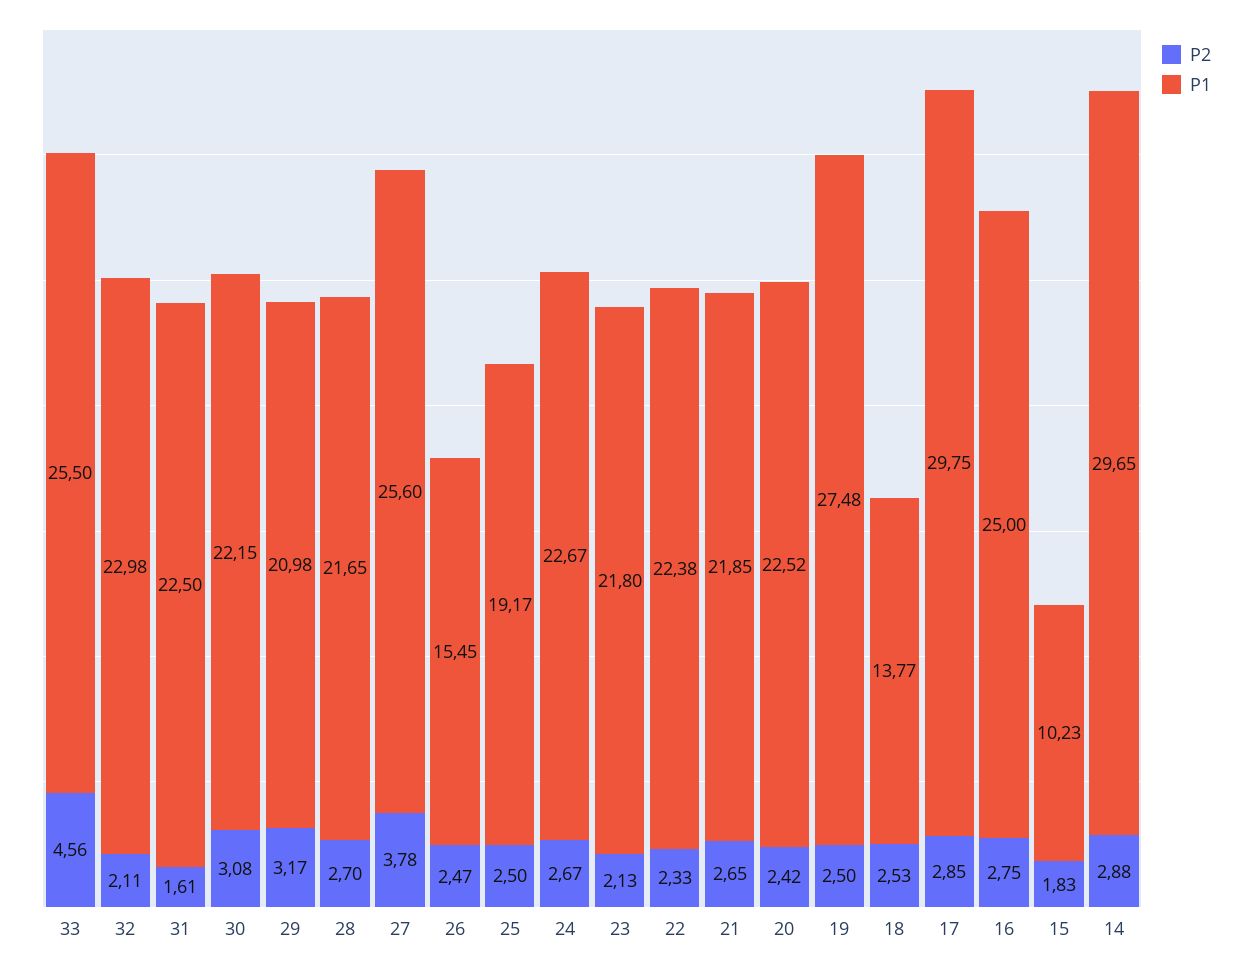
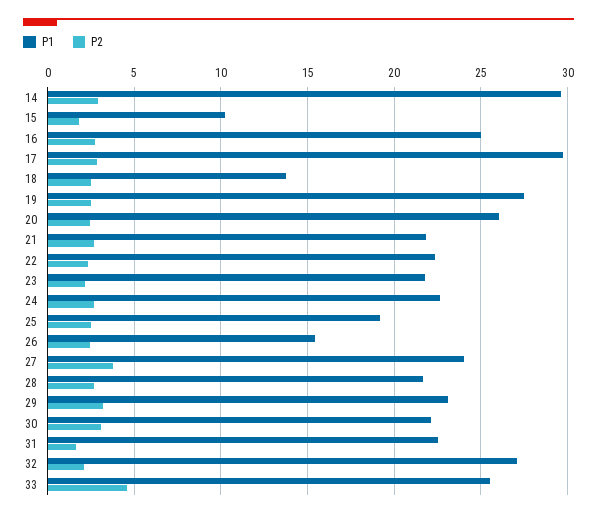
P1, 32: 22.98 -> 27
P1, 29: 20.98 -> 23
P1, 27: 25.6 -> 24
P1, 20: 22.52 -> 26

